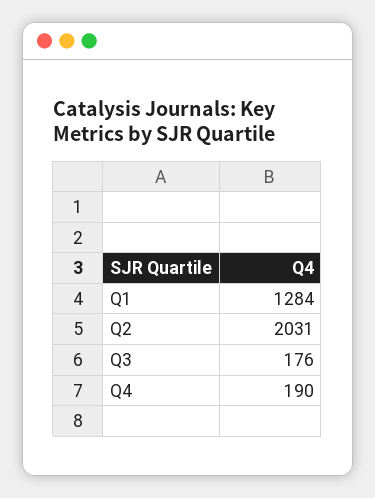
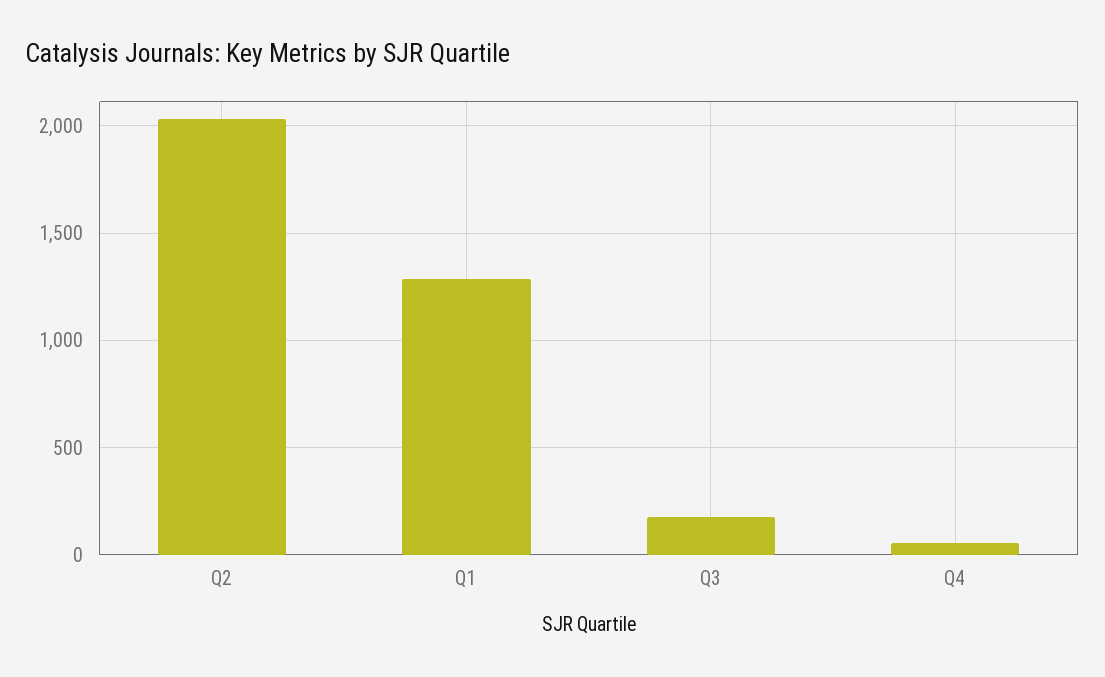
Q4: 190 -> 50

